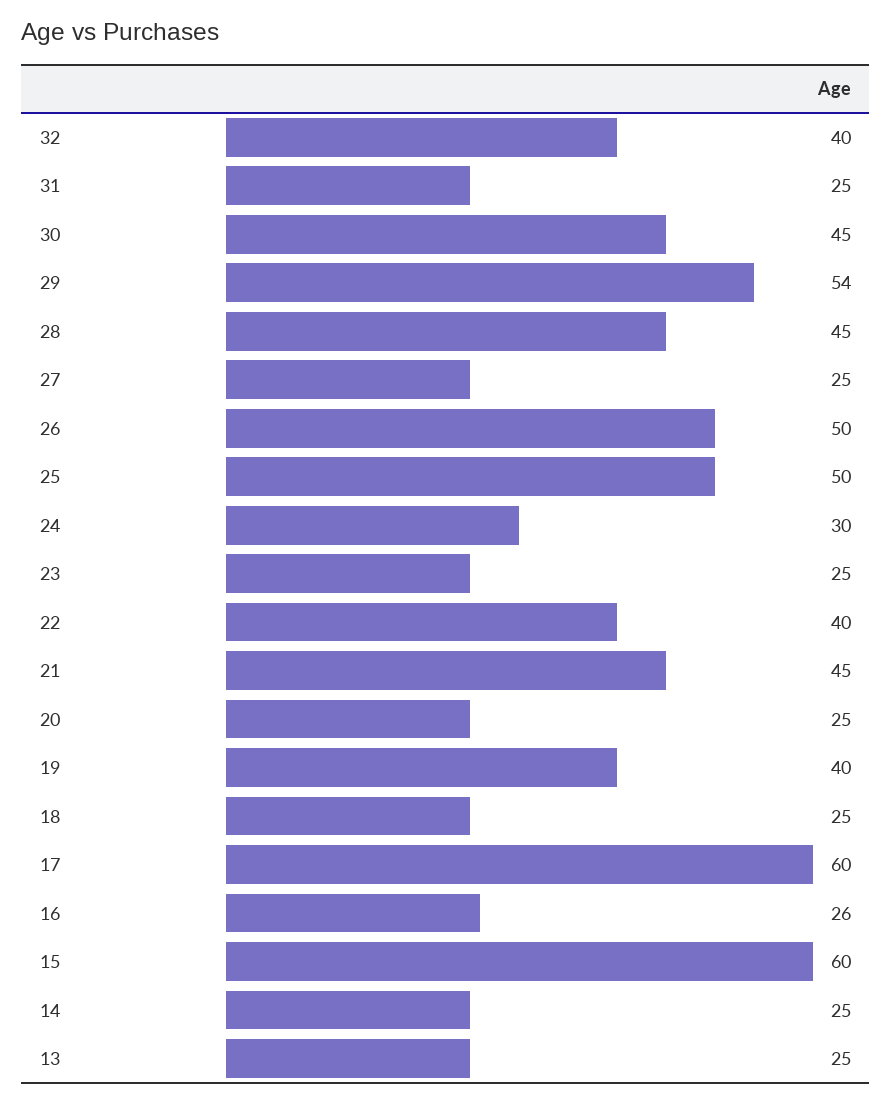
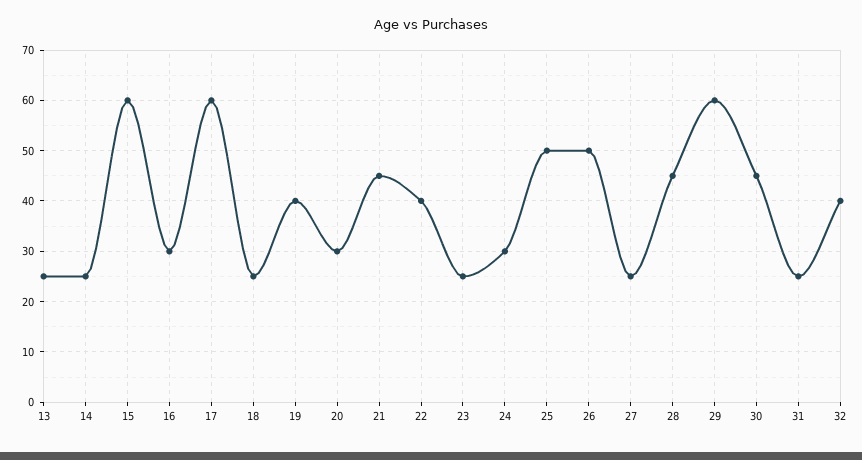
29: 54 -> 60
20: 25 -> 30
16: 26 -> 30

